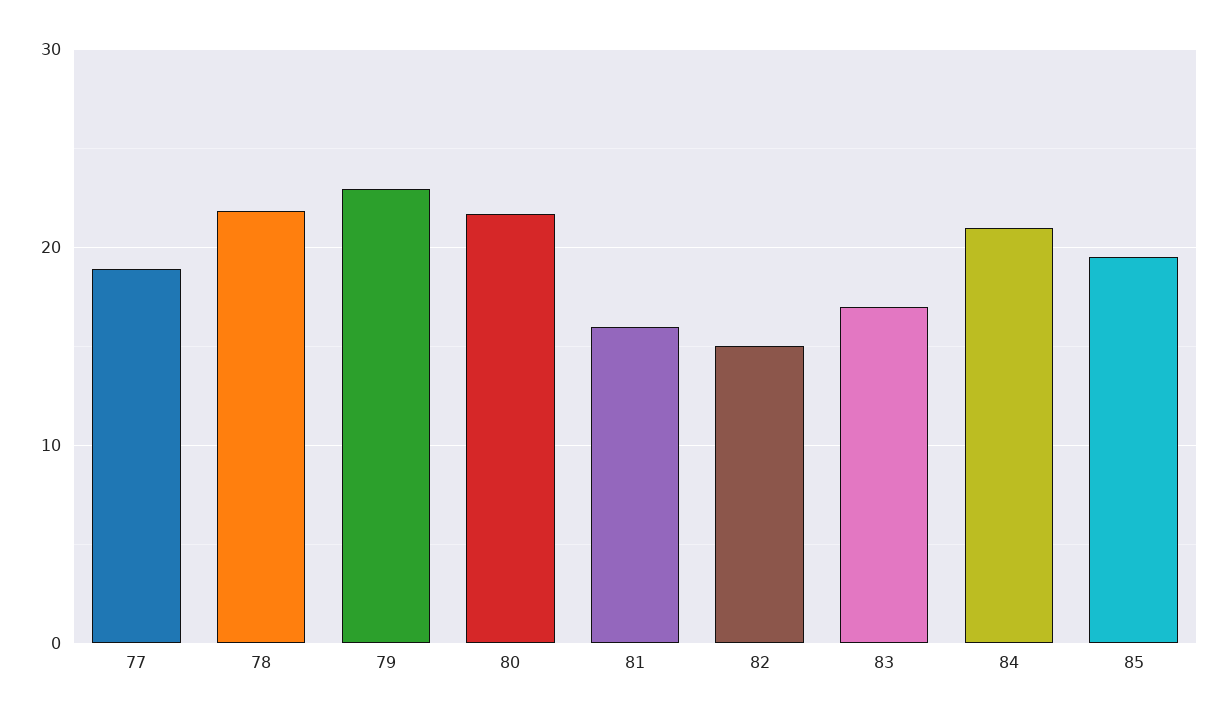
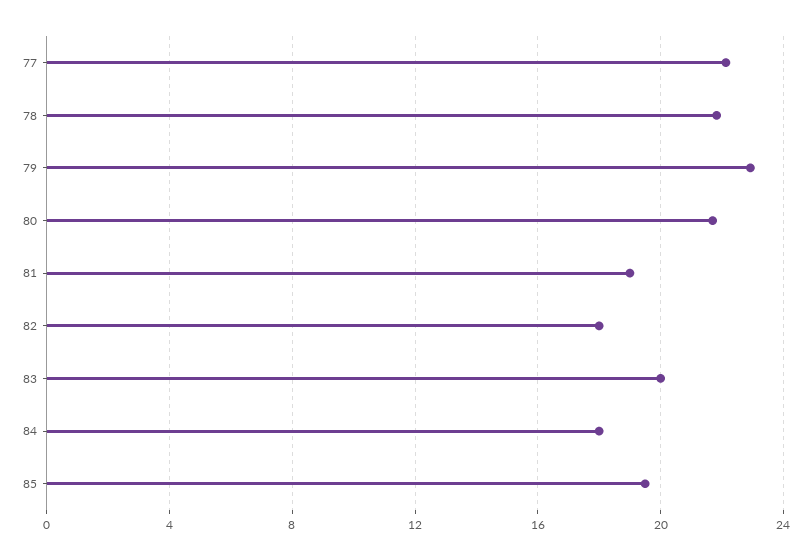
77: 19 -> 22
81: 16 -> 19
82: 15 -> 18
83: 17 -> 20
84: 21 -> 18

